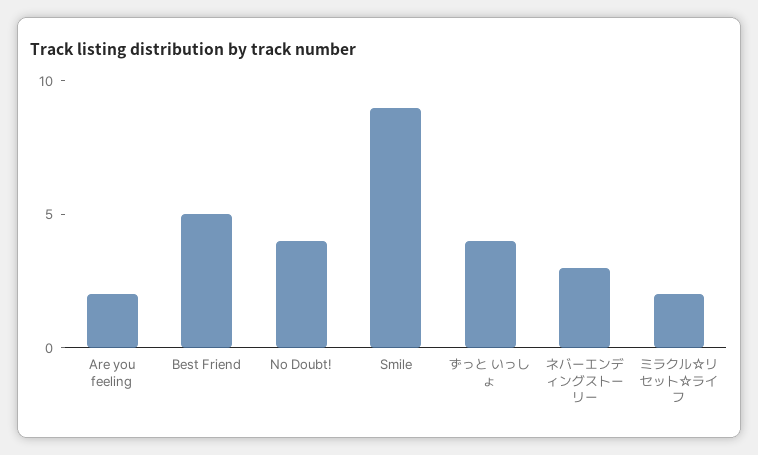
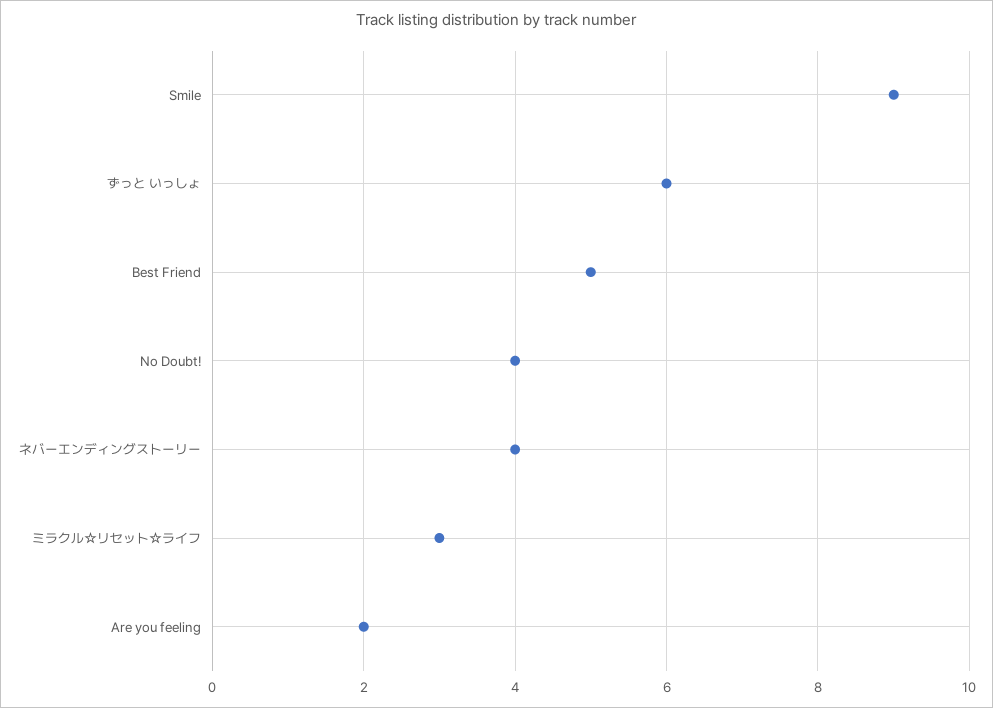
ずっと いっしょ: 4 -> 6
ネバーエンディングストーリー: 3 -> 4
ミラクル☆リセット☆ライフ: 2 -> 3

